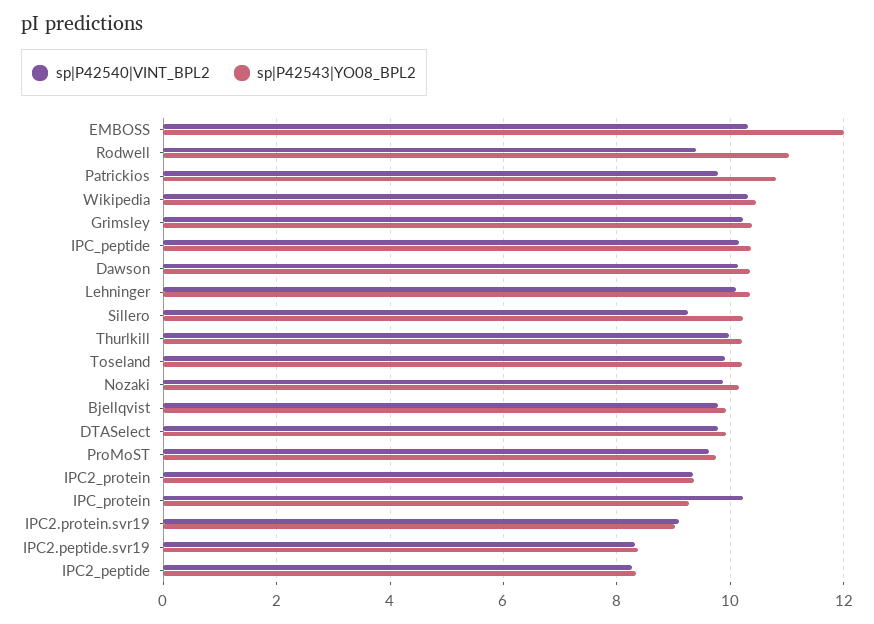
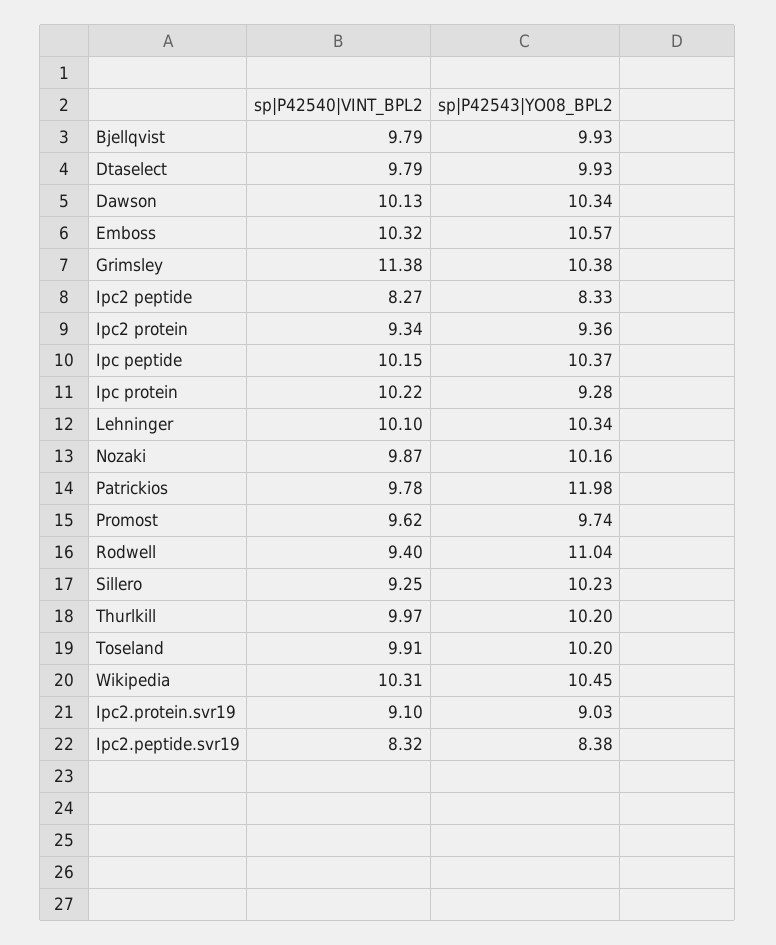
sp|P42543|YO08_BPL2, EMBOSS: 12 -> 10.57
sp|P42543|YO08_BPL2, Patrickios: 10.8 -> 11.98
sp|P42540|VINT_BPL2, Grimsley: 10.2 -> 11.38

